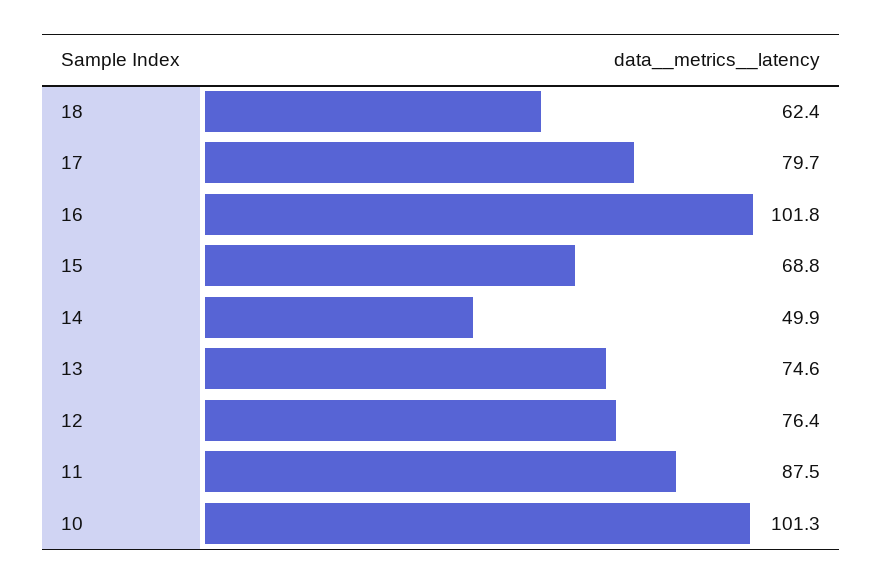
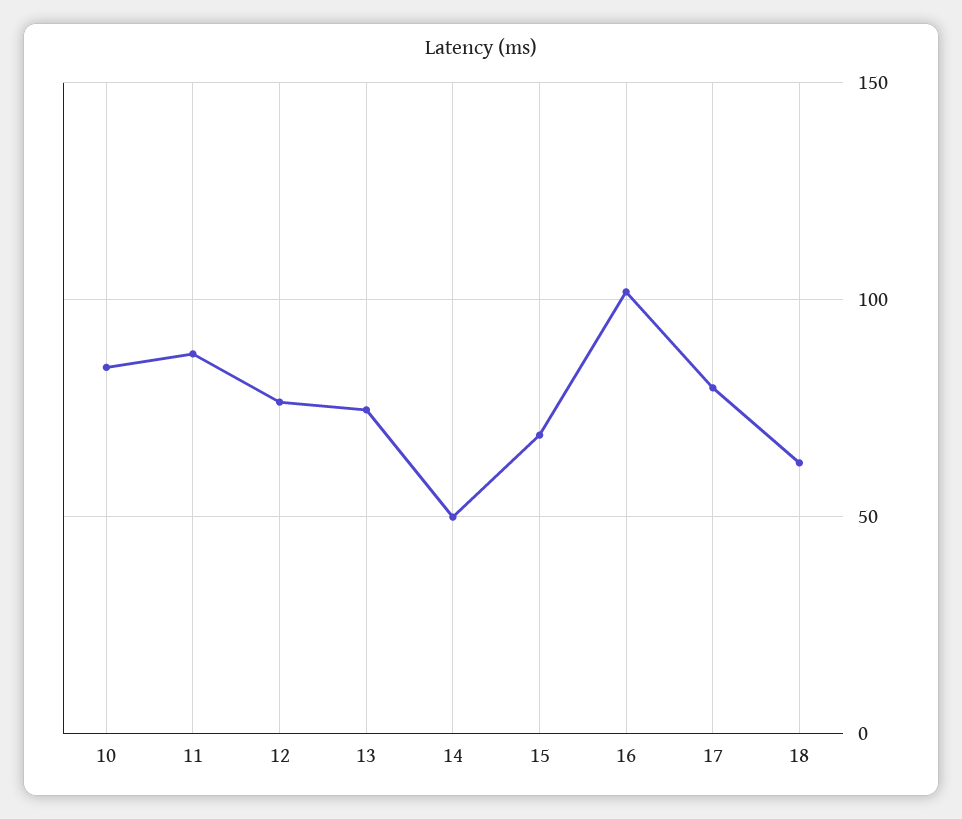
10: 101.3 -> 85

